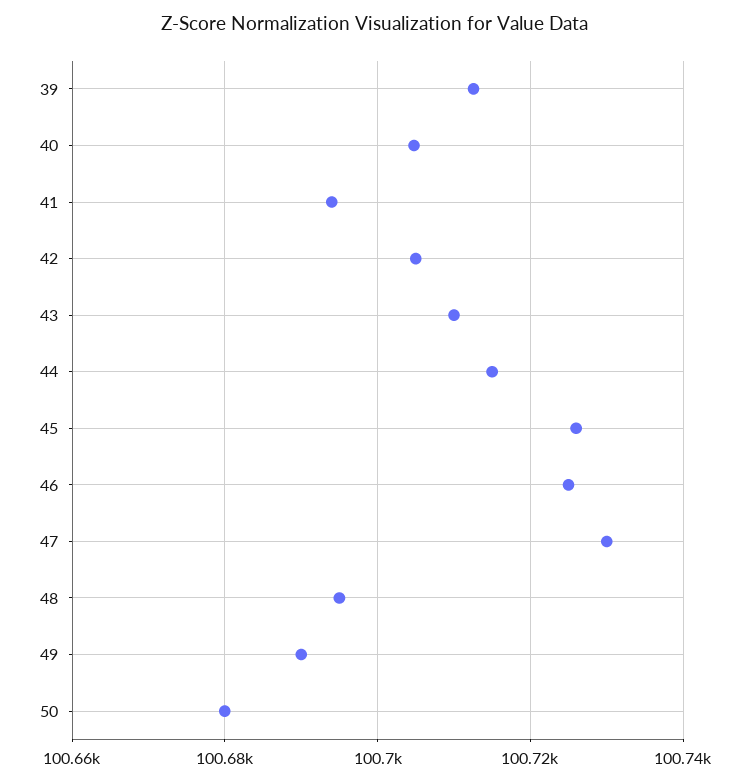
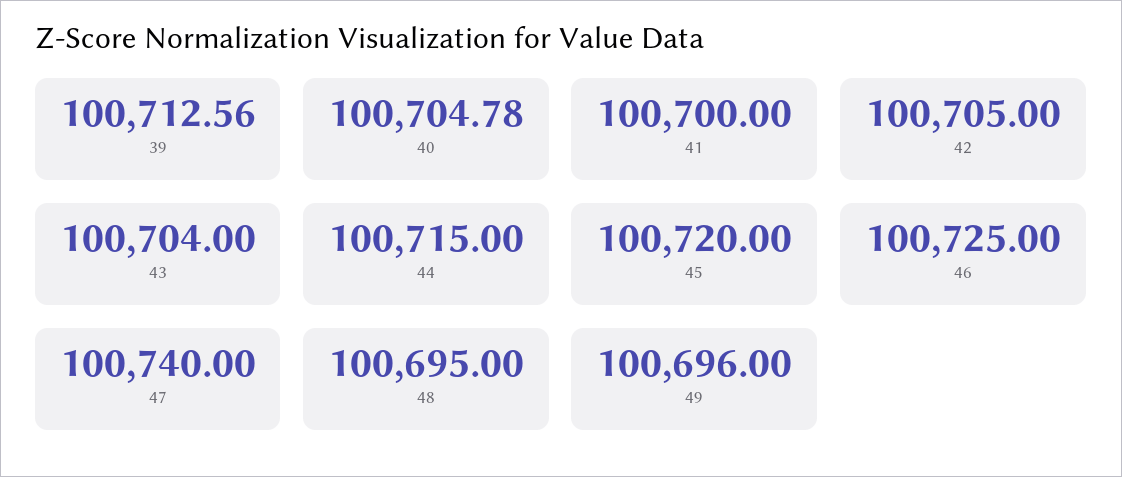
41: 100694 -> 100700
43: 100710 -> 100704
45: 100726 -> 100720
47: 100730 -> 100740
49: 100690 -> 100696
50: 100680 -> none

